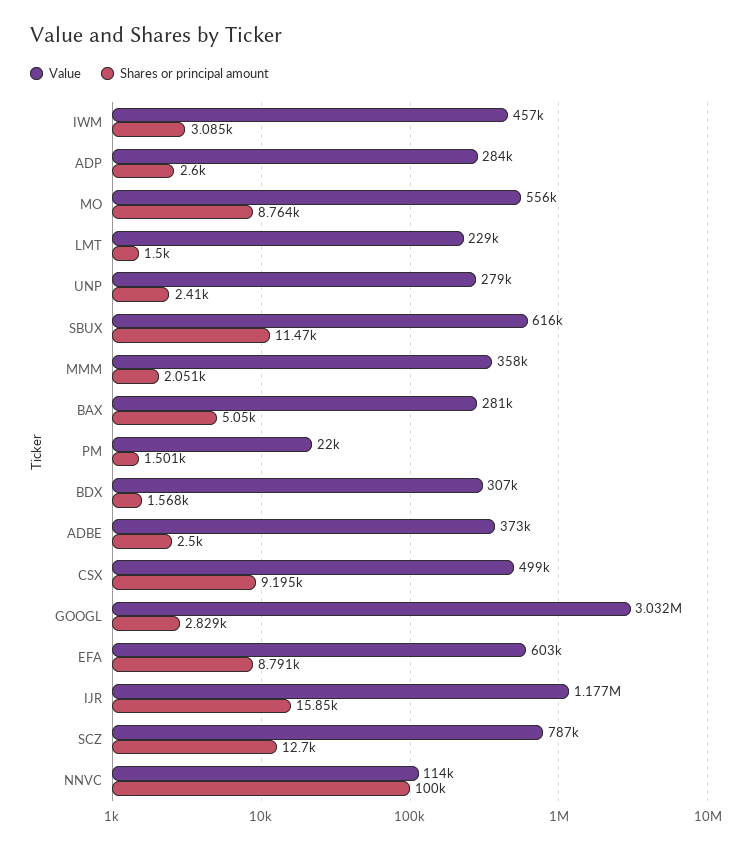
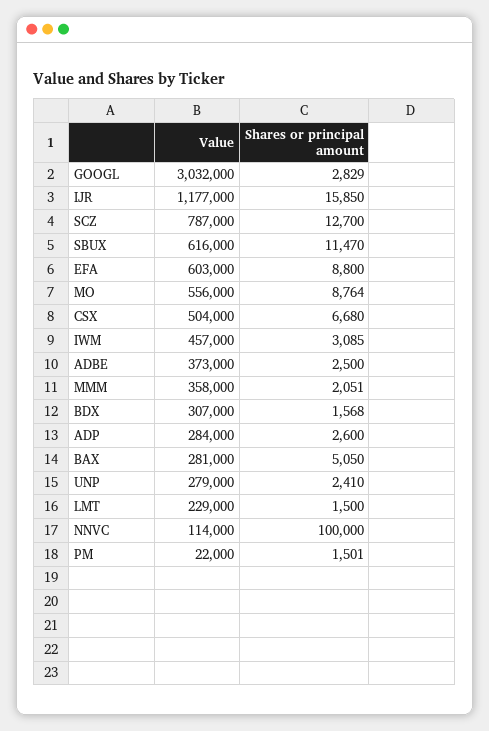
Value, CSX: 499000 -> 504000
Shares or principal amount, CSX: 9195 -> 6680
Shares or principal amount, EFA: 8791 -> 8800

